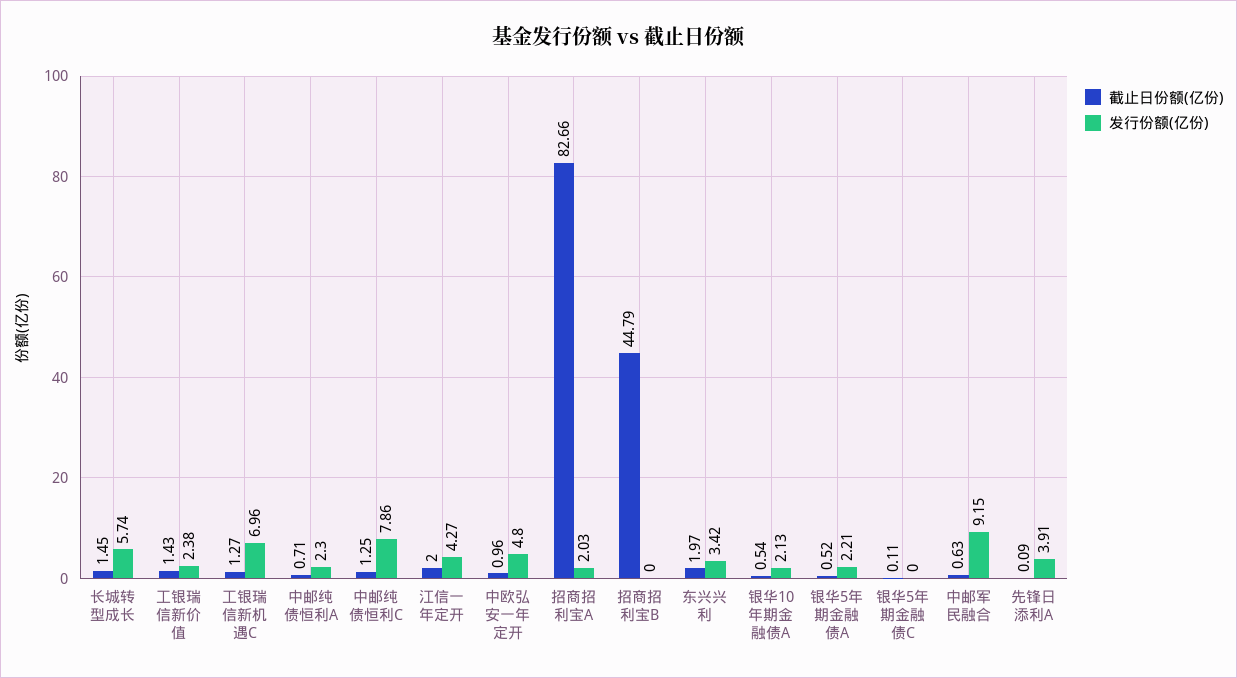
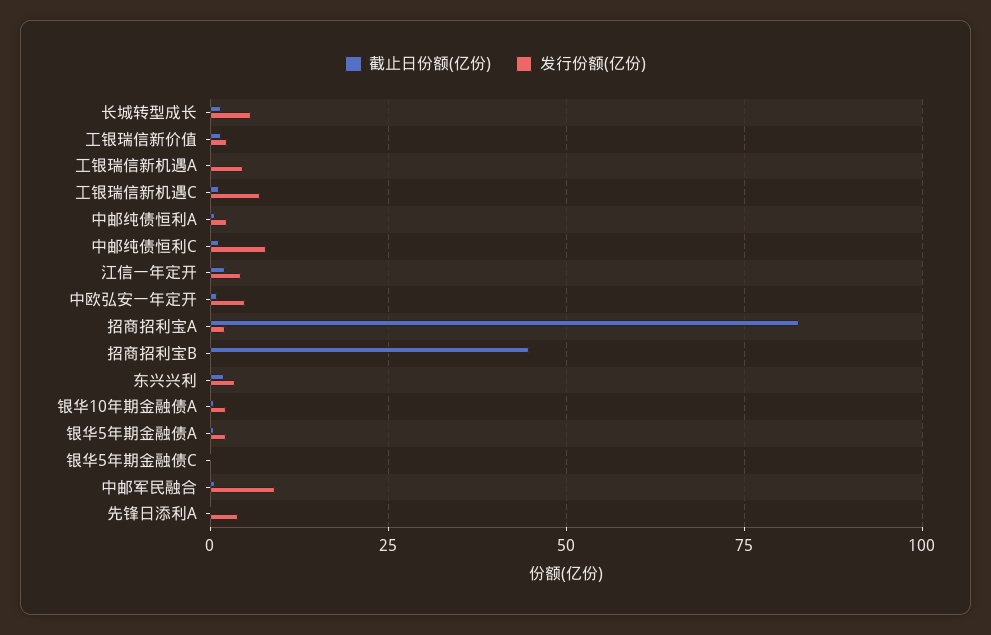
截止日份额(亿份), 工银瑞信新机遇A: none -> 0
发行份额(亿份), 工银瑞信新机遇A: none -> 5

